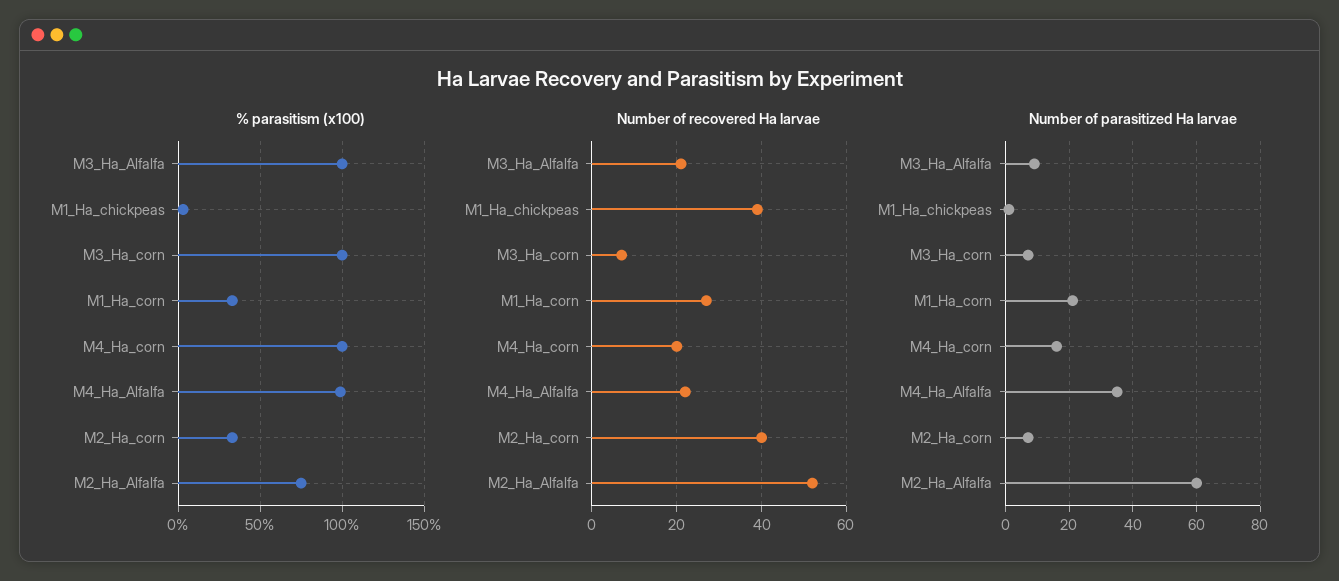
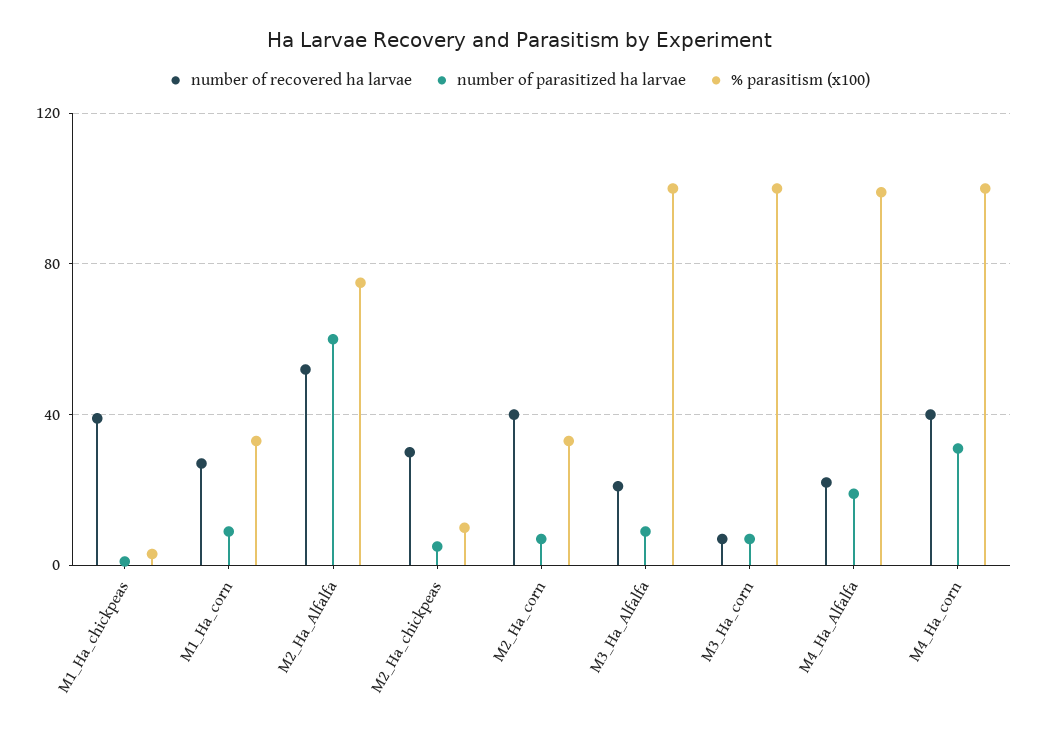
Number of recovered Ha larvae, M4_Ha_corn: 20 -> 40
Number of parasitized Ha larvae, M1_Ha_corn: 20 -> 10
Number of parasitized Ha larvae, M4_Ha_corn: 15 -> 30
Number of parasitized Ha larvae, M4_Ha_Alfalfa: 35 -> 20
Number of recovered Ha larvae, M2_Ha_chickpeas: none -> 30
Number of parasitized Ha larvae, M2_Ha_chickpeas: none -> 5
% parasitism (x100), M2_Ha_chickpeas: none -> 10

